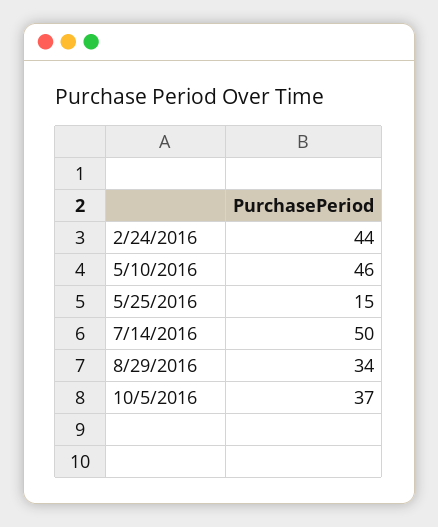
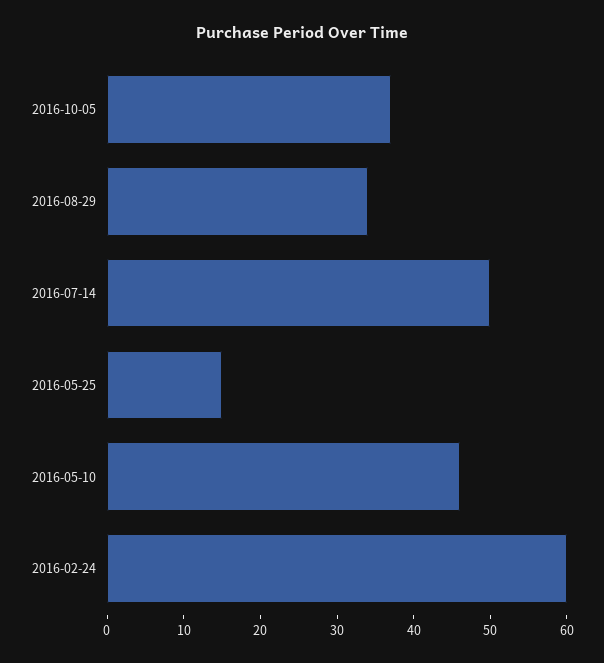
2/24/2016: 44 -> 60

